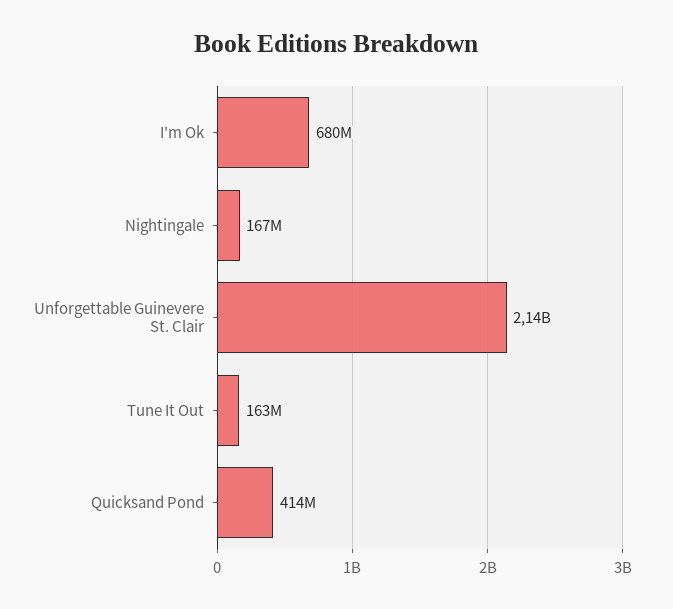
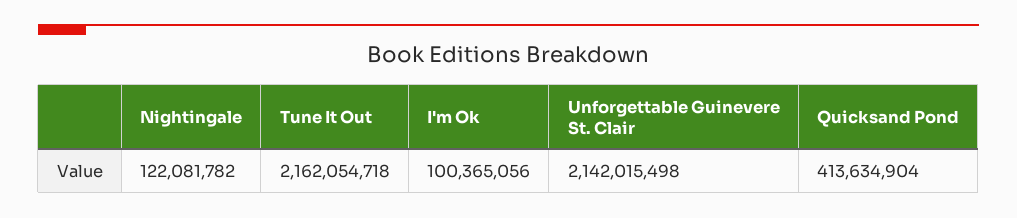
I'm Ok: 680000000 -> 100365056
Nightingale: 167000000 -> 122081782
Tune It Out: 163000000 -> 2162054718

